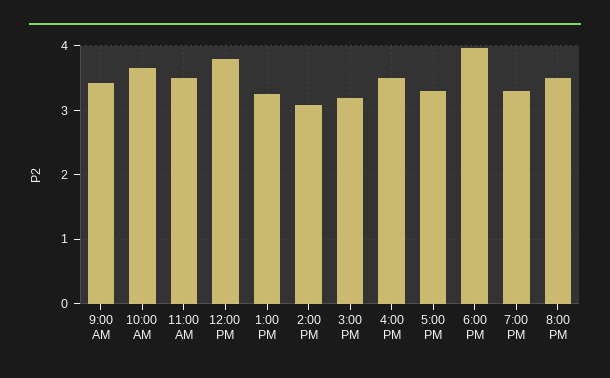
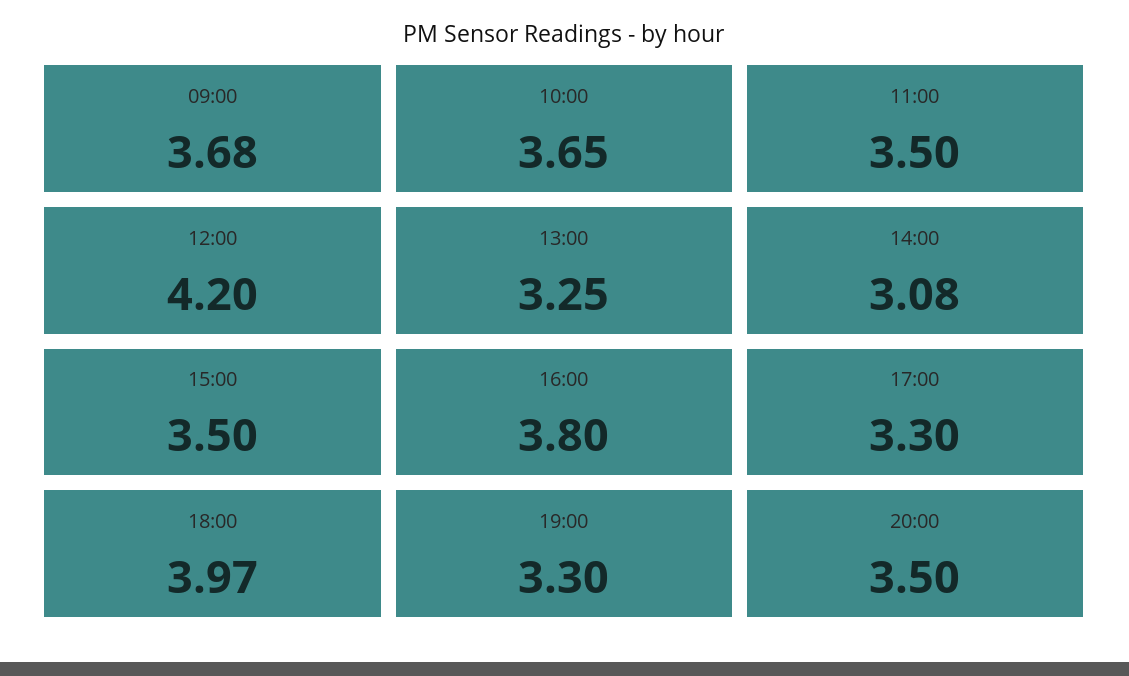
9:00 AM: 3.4 -> 3.68
12:00 PM: 3.8 -> 4.2
3:00 PM: 3.2 -> 3.5
4:00 PM: 3.5 -> 3.8

